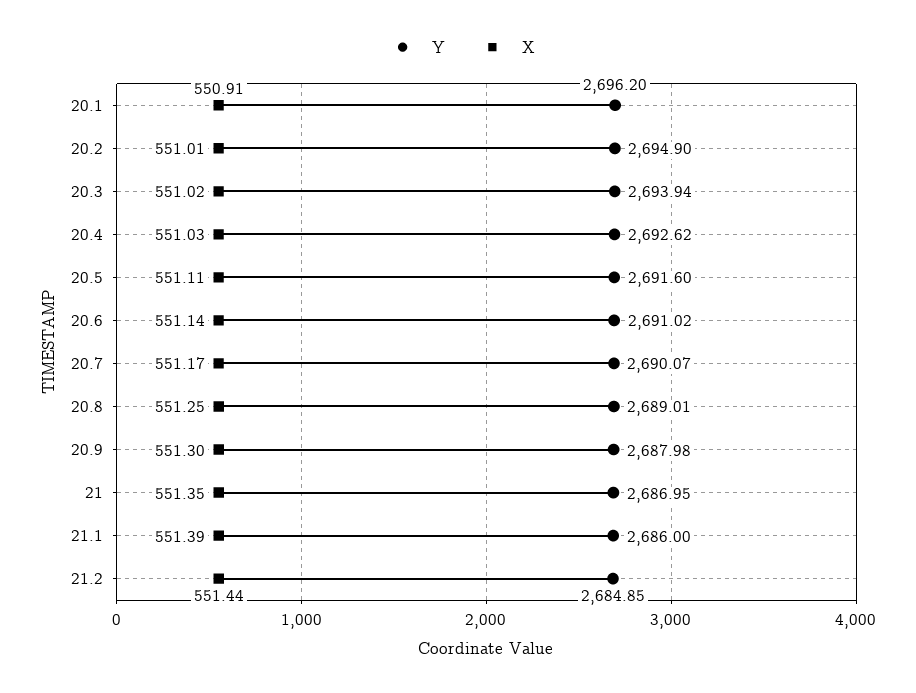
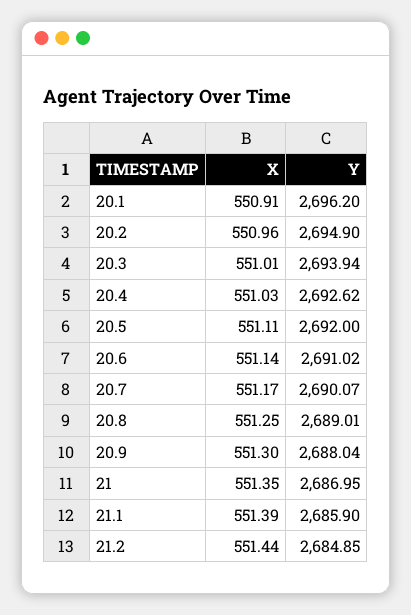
X, 20.2: 551.01 -> 550.96
X, 20.3: 551.02 -> 551.01
Y, 20.5: 2691.6 -> 2692
Y, 20.9: 2687.98 -> 2688.04
Y, 21.1: 2686 -> 2685.9

